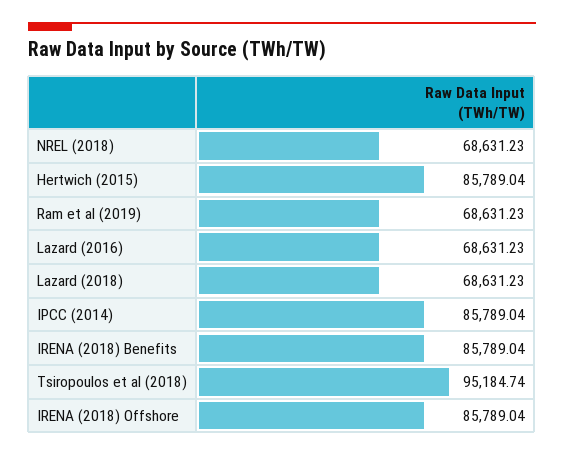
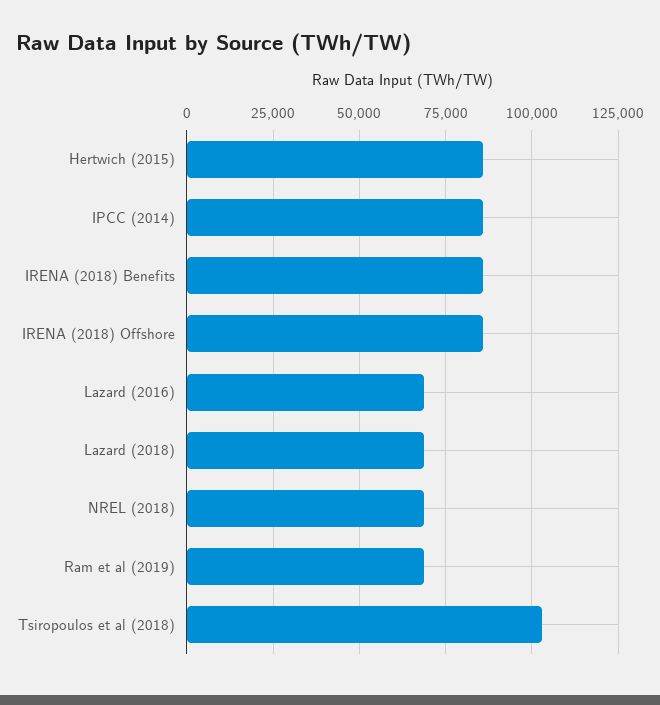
Tsiropoulos et al (2018): 95184.74 -> 102500

